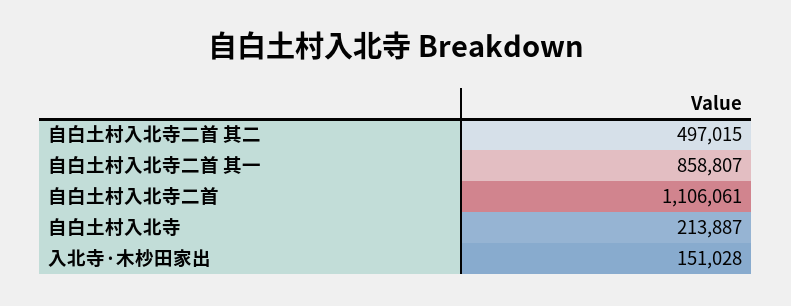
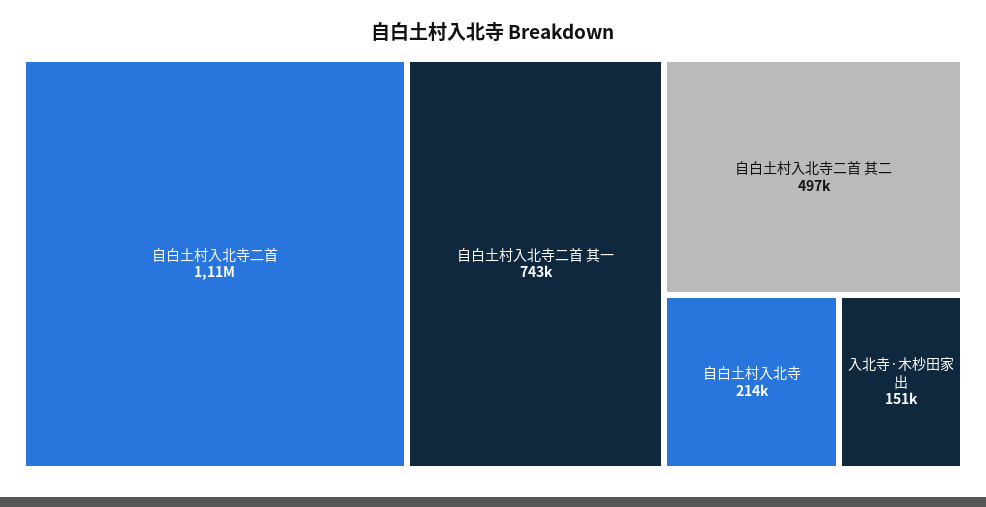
自白土村入北寺二首 其一: 858807 -> 743000

